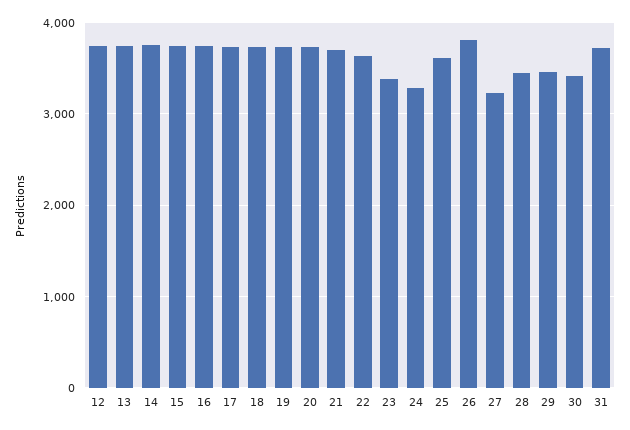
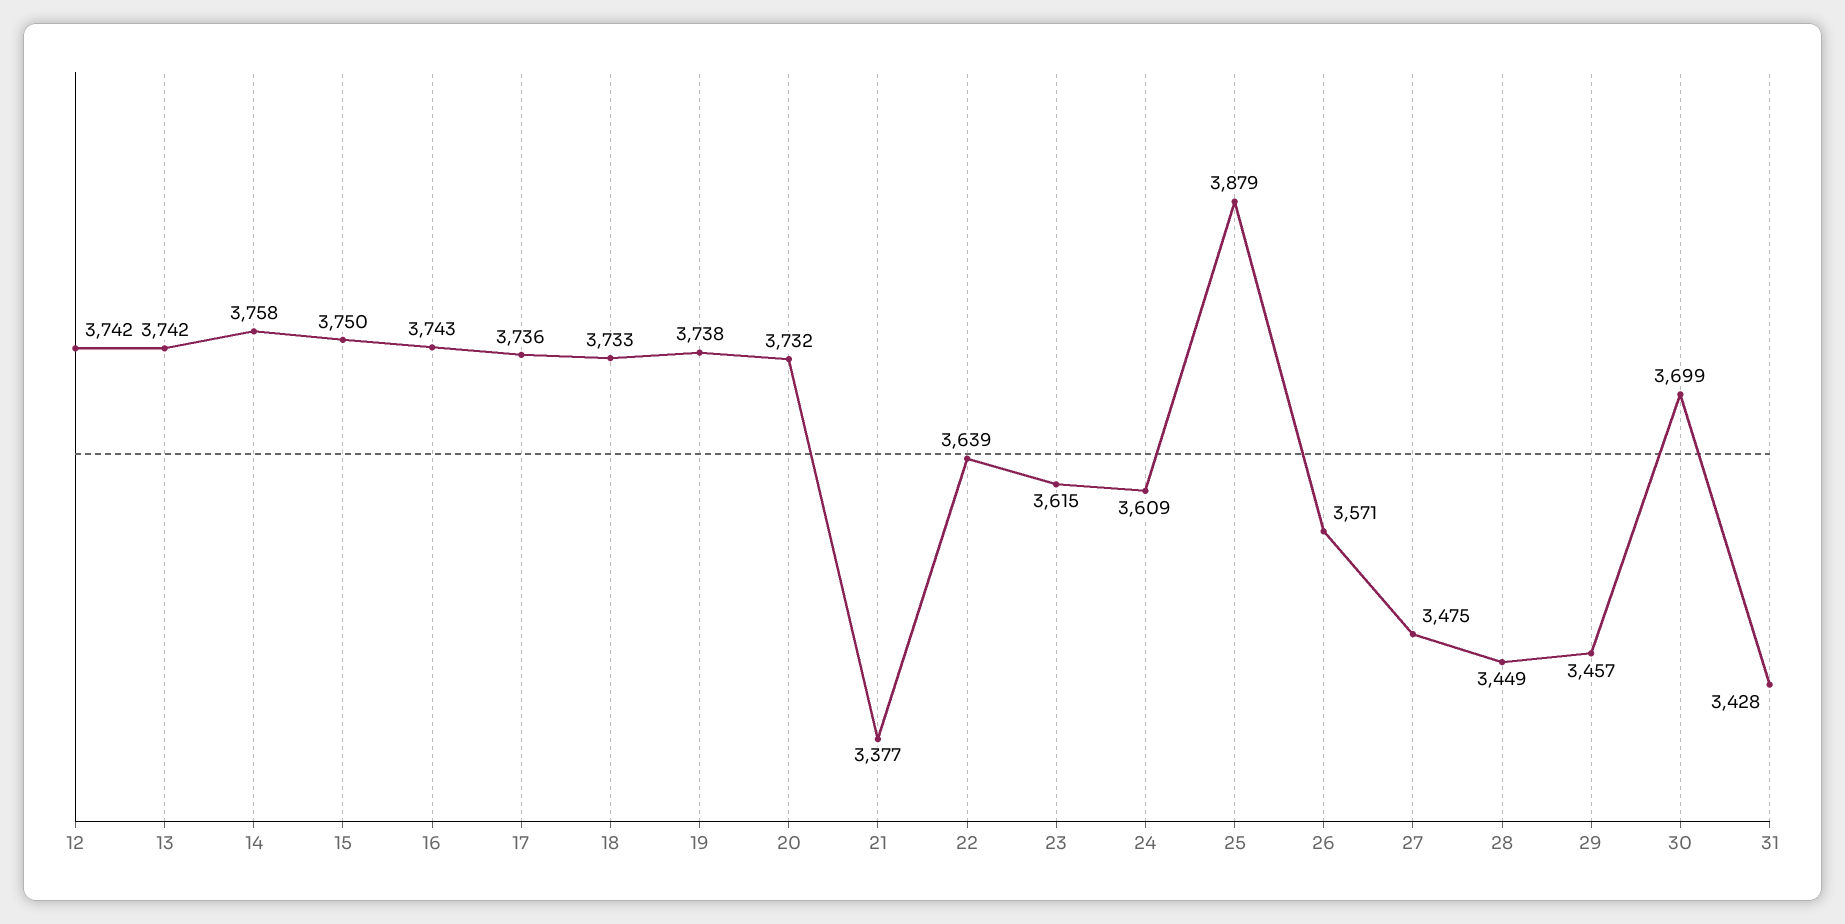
21: 3700 -> 3377
23: 3400 -> 3615
24: 3300 -> 3609
25: 3600 -> 3879
26: 3800 -> 3571
27: 3200 -> 3475
30: 3400 -> 3699
31: 3700 -> 3428

